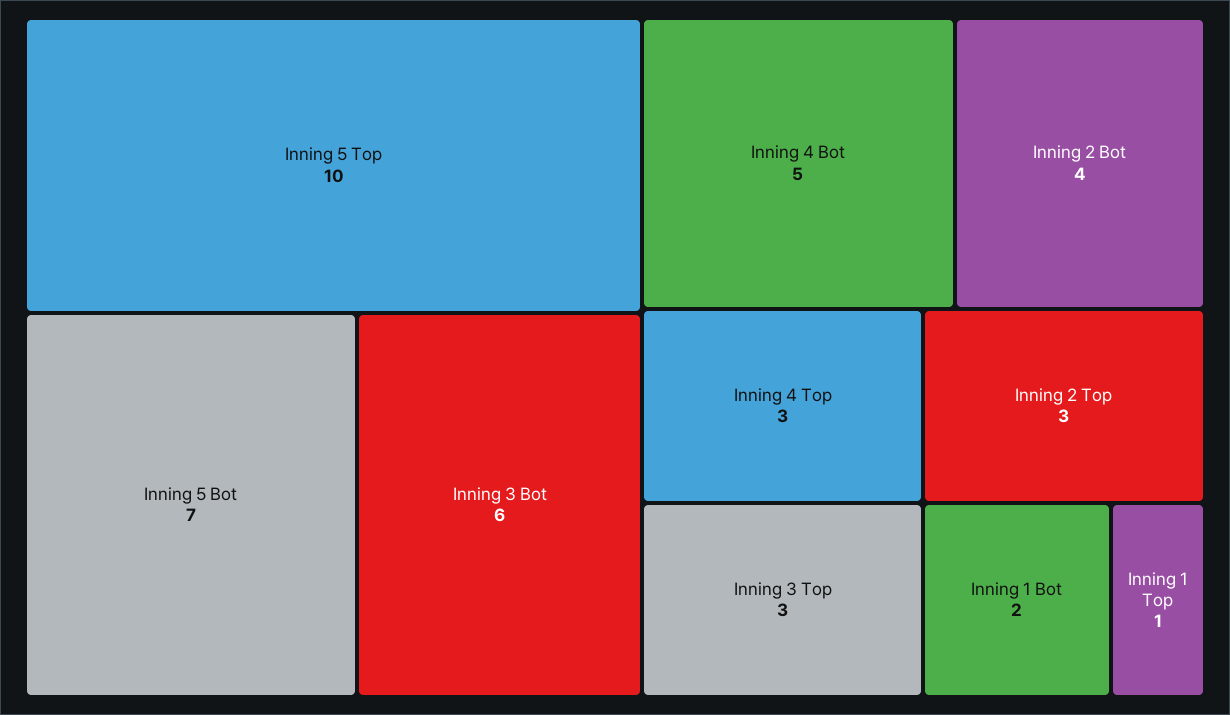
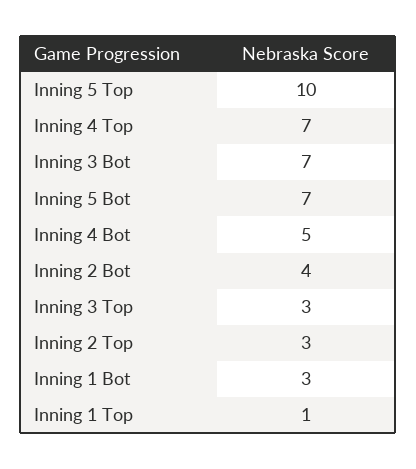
Inning 3 Bot: 6 -> 7
Inning 4 Top: 3 -> 7
Inning 1 Bot: 2 -> 3

